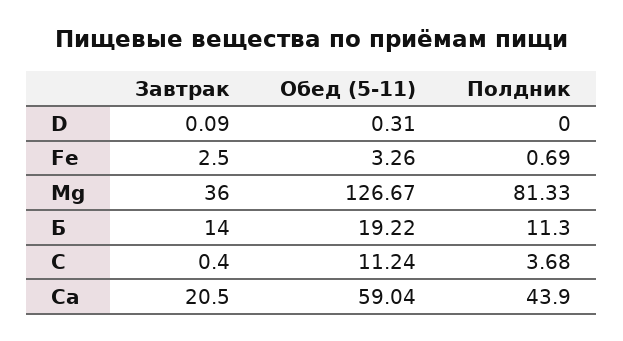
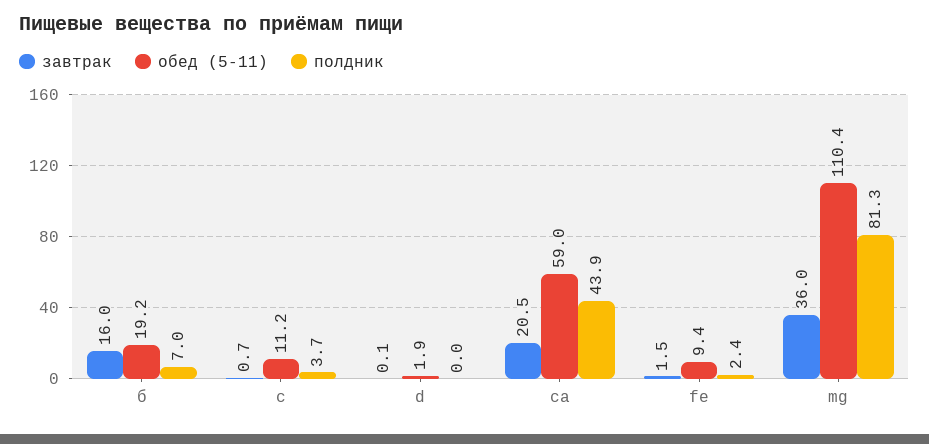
Обед (5-11), D: 0.31 -> 1.9
Завтрак, Fe: 2.5 -> 1.5
Обед (5-11), Fe: 3.26 -> 9.4
Полдник, Fe: 0.69 -> 2.4
Обед (5-11), Mg: 126.67 -> 110.4
Завтрак, Б: 14 -> 16
Полдник, Б: 11.3 -> 7
Завтрак, С: 0.4 -> 0.7

